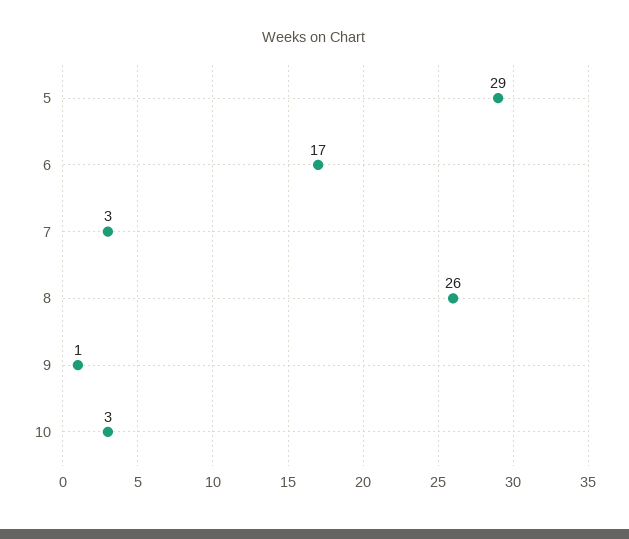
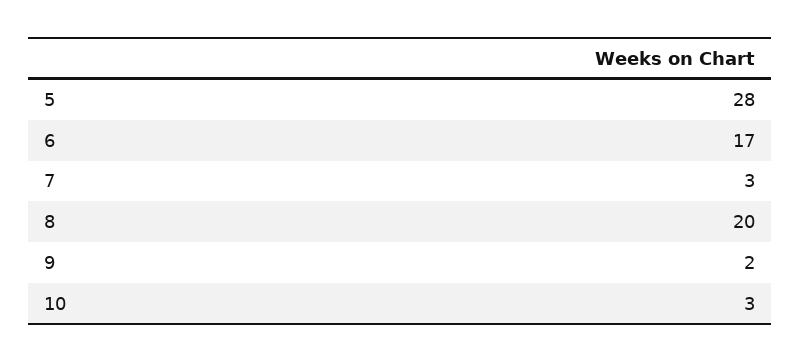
5: 29 -> 28
8: 26 -> 20
9: 1 -> 2

